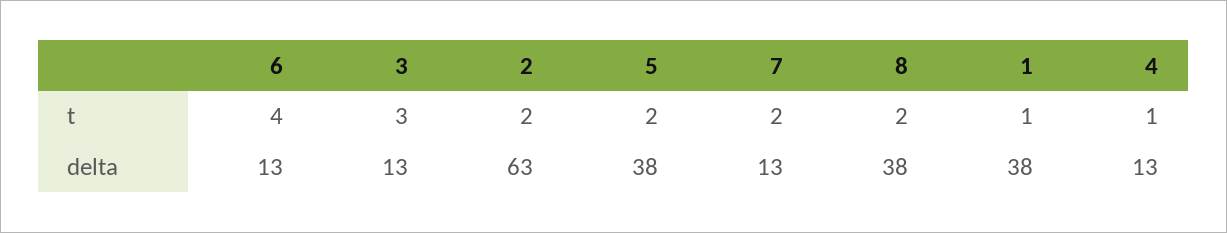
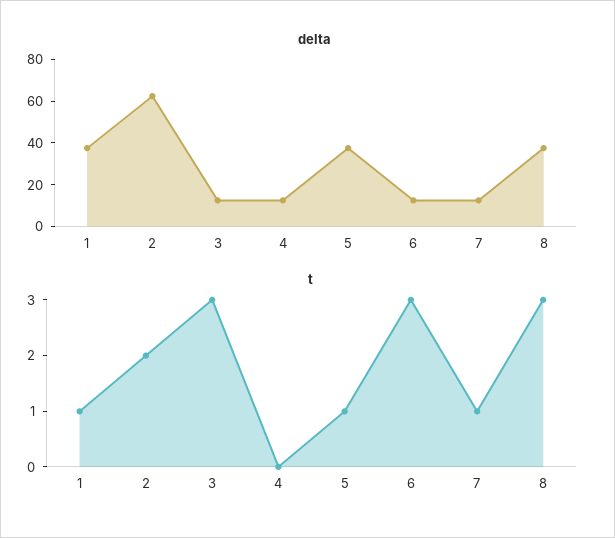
t, 6: 4 -> 3
t, 5: 2 -> 1
t, 7: 2 -> 1
t, 8: 2 -> 3
t, 4: 1 -> 0

